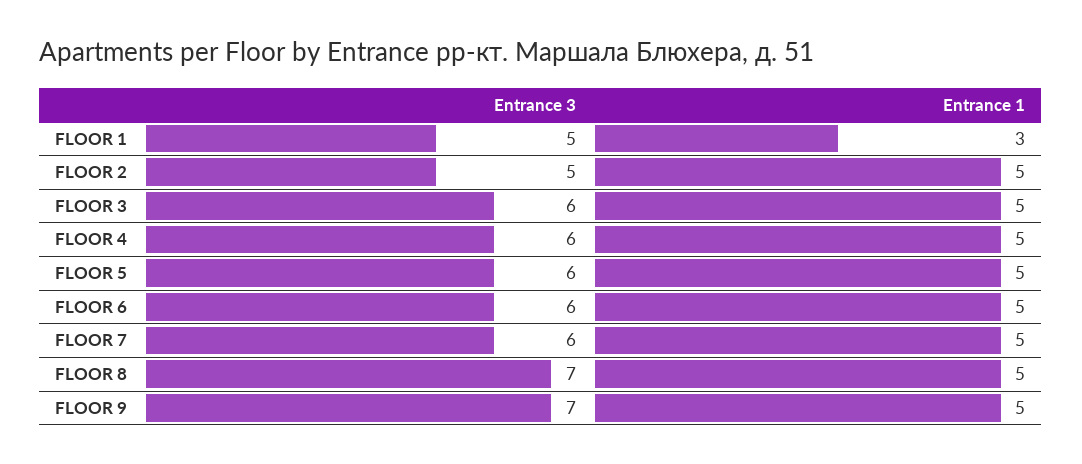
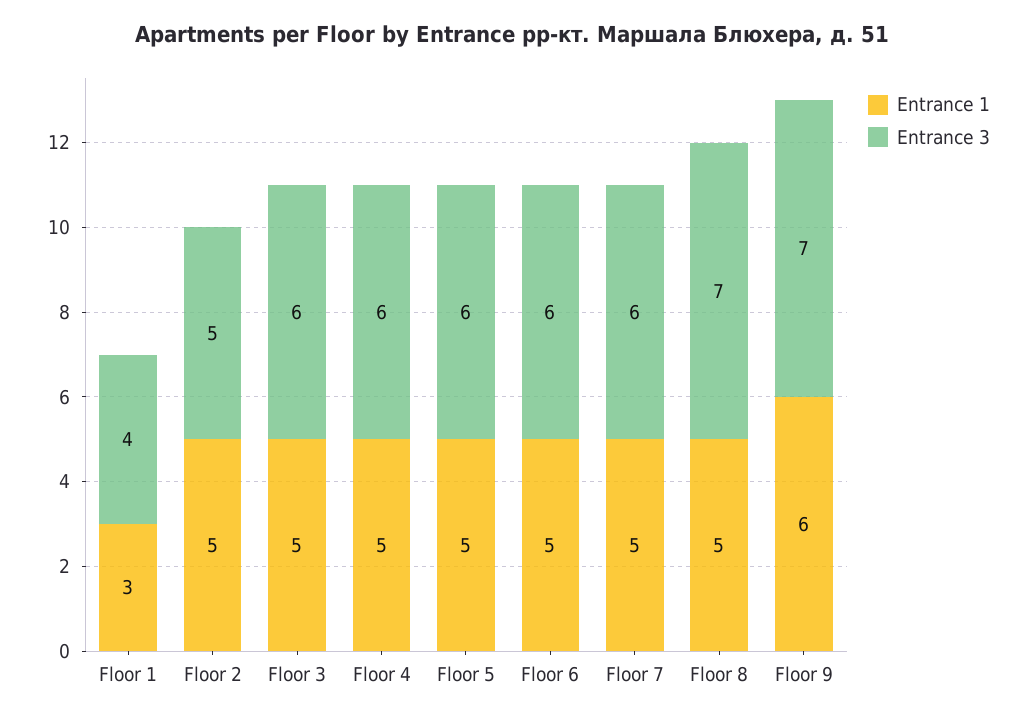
Entrance 3, FLOOR 1: 5 -> 4
Entrance 1, FLOOR 9: 5 -> 6

